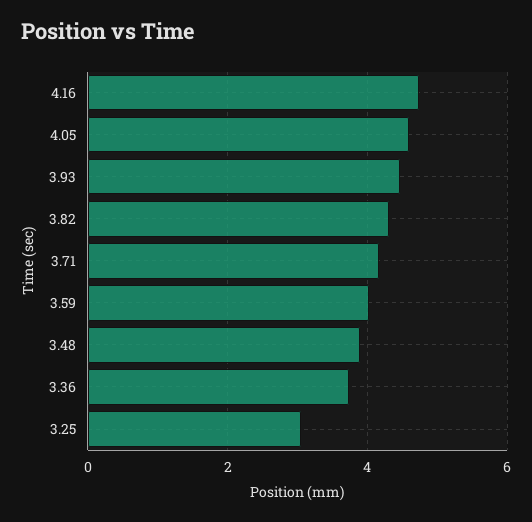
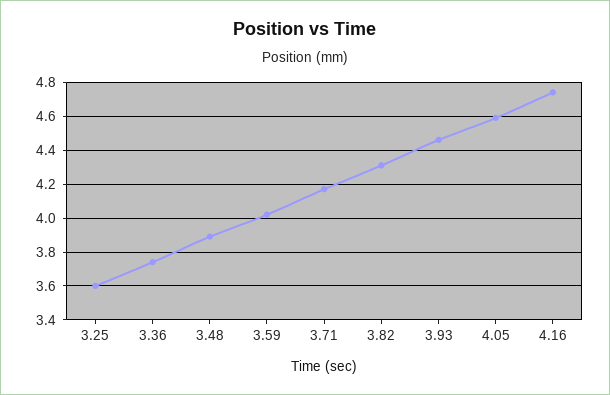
3.25: 3 -> 3.6

